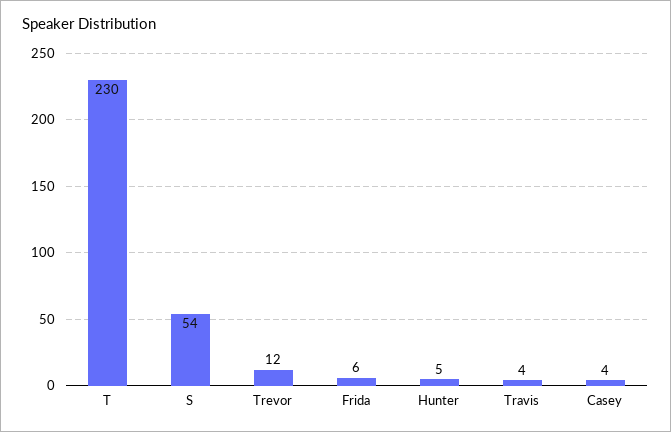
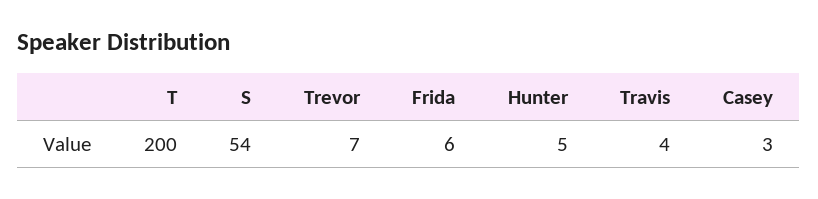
T: 230 -> 200
Trevor: 12 -> 7
Casey: 4 -> 3

